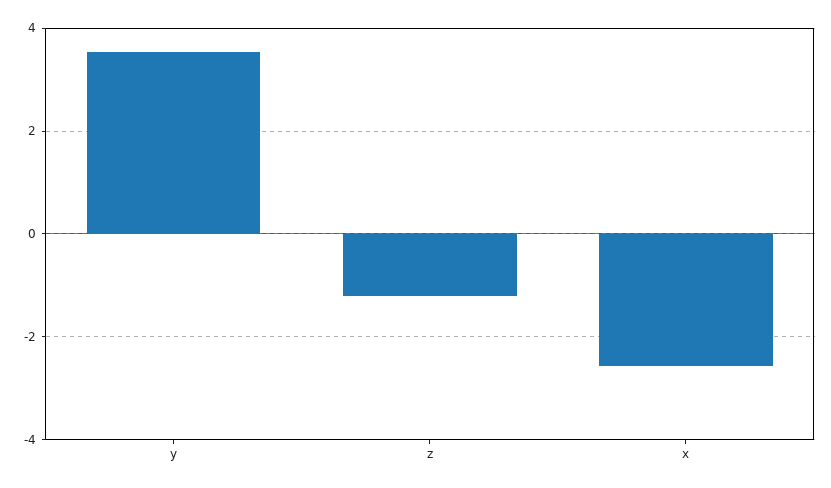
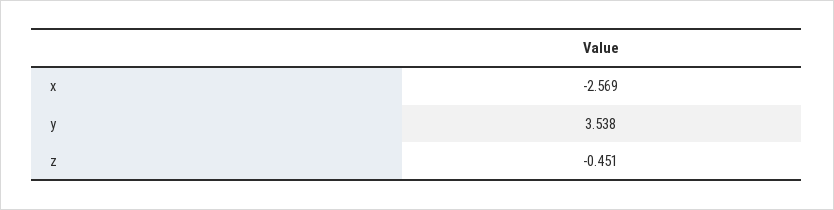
z: -1.2 -> -0.451

